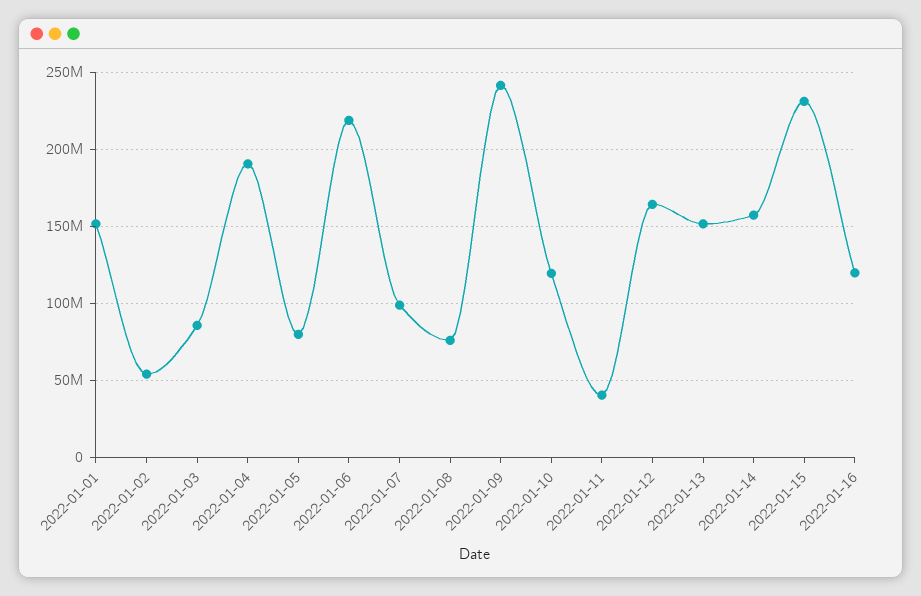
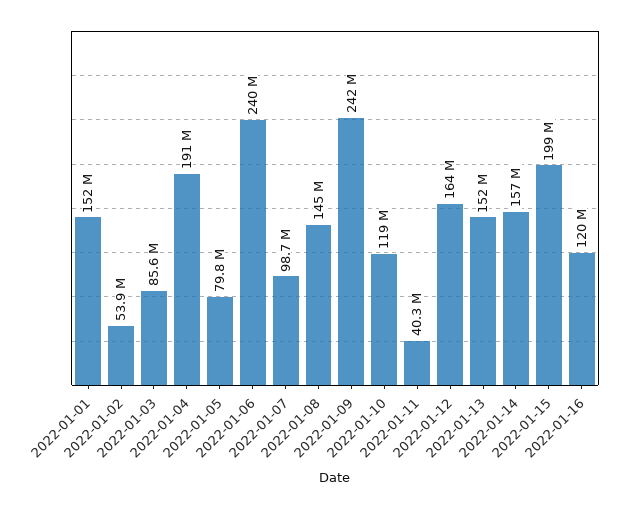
2022-01-06: 220000000 -> 240000000
2022-01-08: 75000000 -> 145000000
2022-01-15: 230000000 -> 199000000

